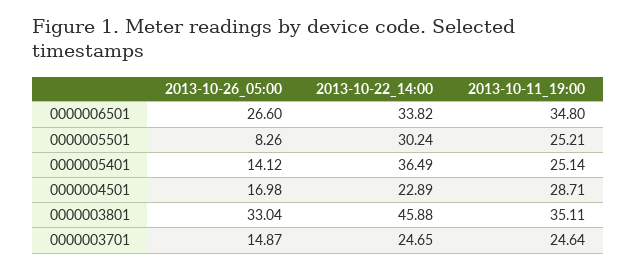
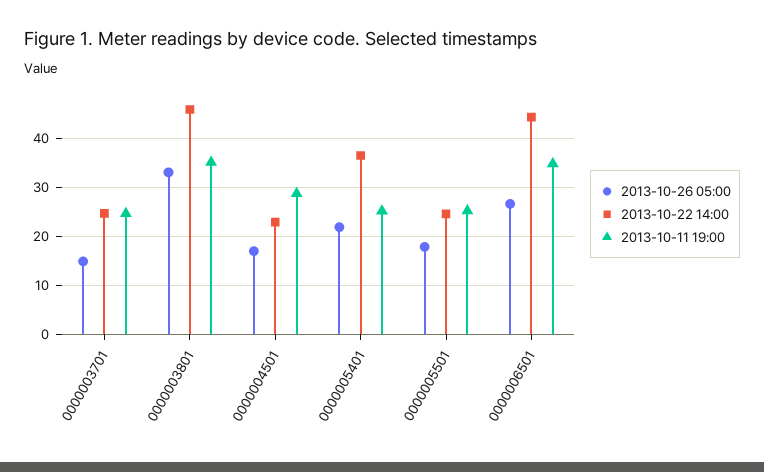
2013-10-22_14:00, 0000006501: 33.82 -> 44
2013-10-26_05:00, 0000005501: 8.26 -> 18
2013-10-22_14:00, 0000005501: 30.24 -> 24
2013-10-26_05:00, 0000005401: 14.12 -> 22

